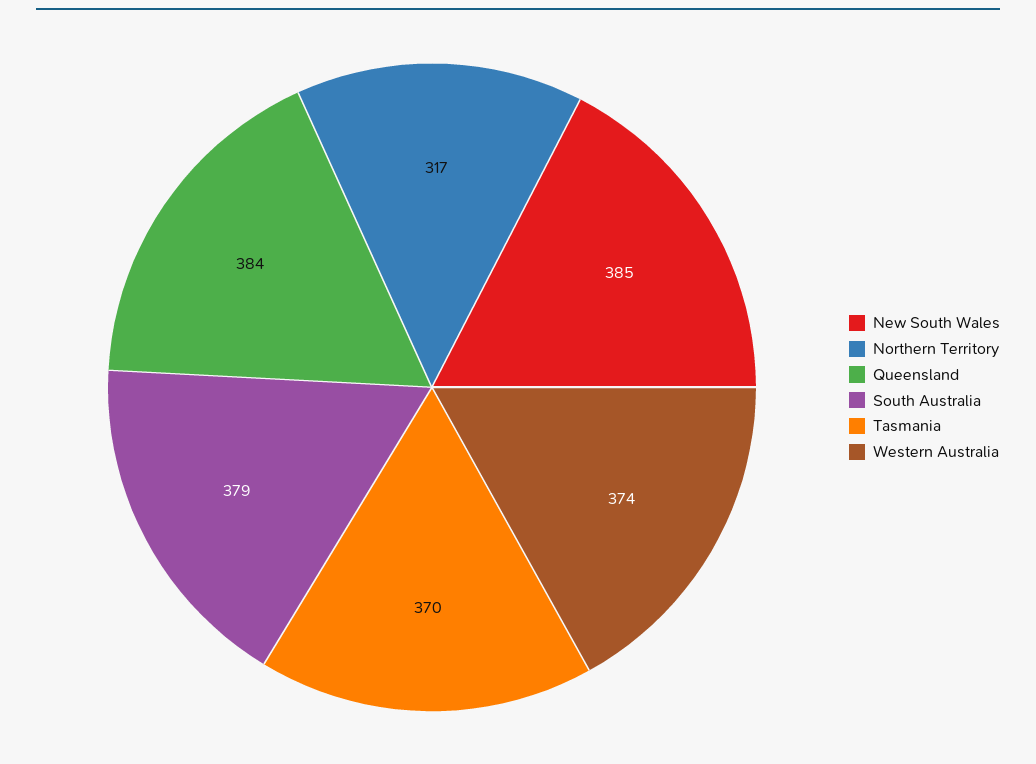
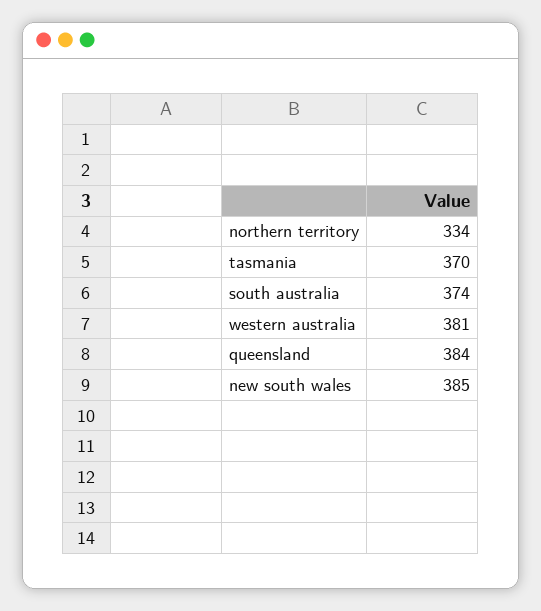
Northern Territory: 317 -> 334
South Australia: 379 -> 374
Western Australia: 374 -> 381

